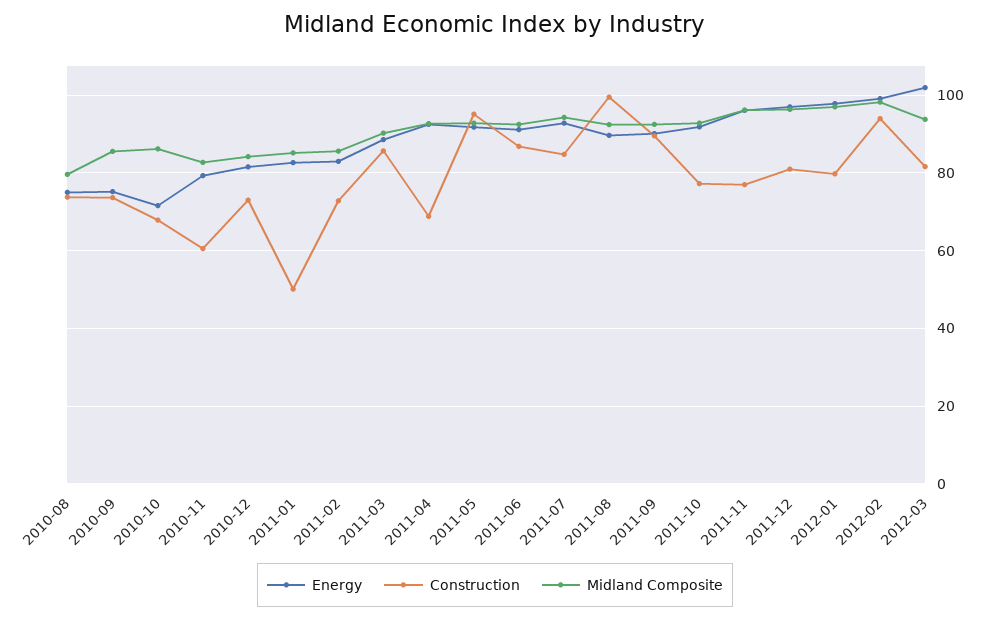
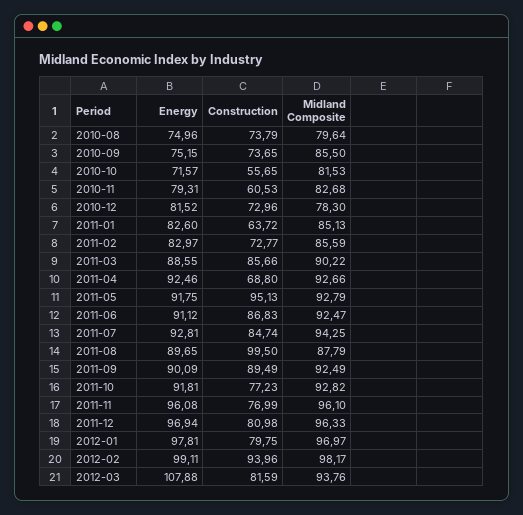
Construction, 2010-10: 68 -> 55.65
Midland Composite, 2010-10: 86 -> 81.53
Midland Composite, 2010-12: 84 -> 78.3
Construction, 2011-01: 50 -> 63.72
Midland Composite, 2011-08: 92 -> 87.79
Energy, 2012-03: 102 -> 107.88

